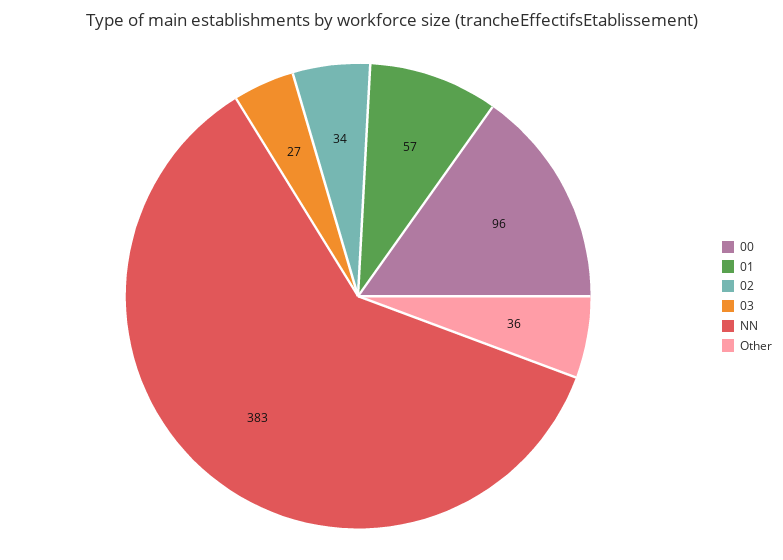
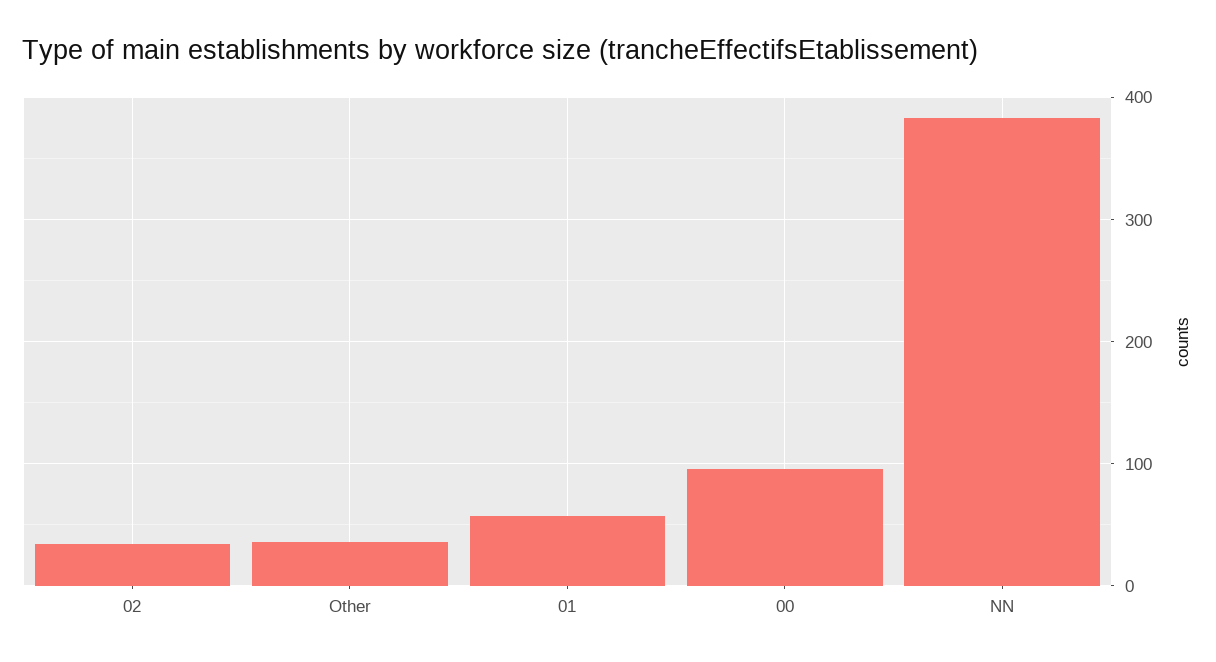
03: 27 -> none

